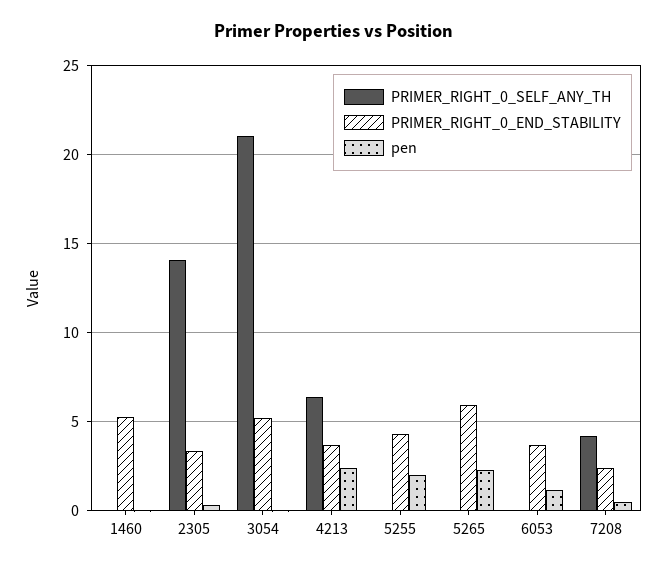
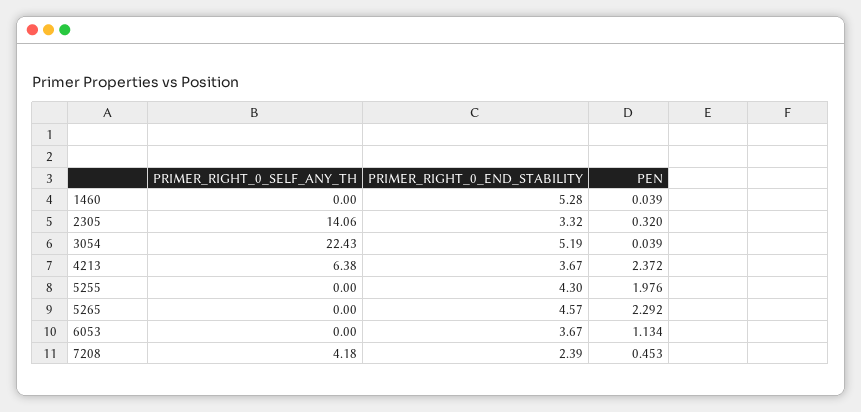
PRIMER_RIGHT_0_SELF_ANY_TH, 3054: 21 -> 22.43
PRIMER_RIGHT_0_END_STABILITY, 5265: 6 -> 4.57

